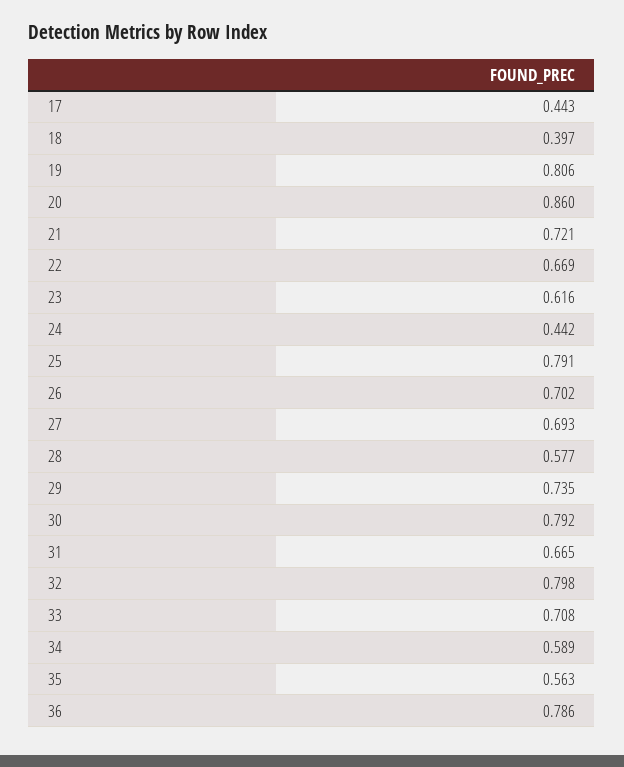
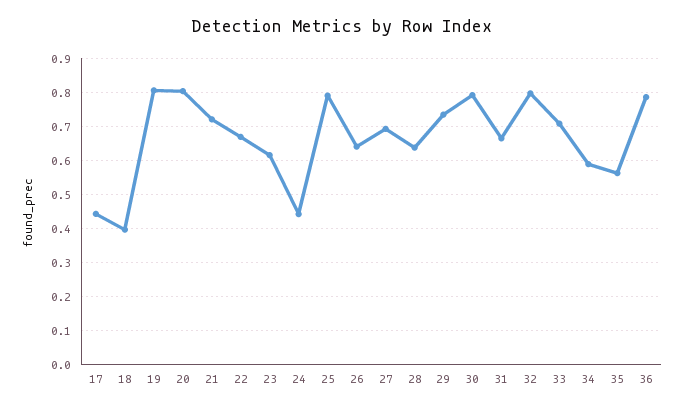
20: 0.86 -> 0.8
26: 0.702 -> 0.64
28: 0.577 -> 0.64

